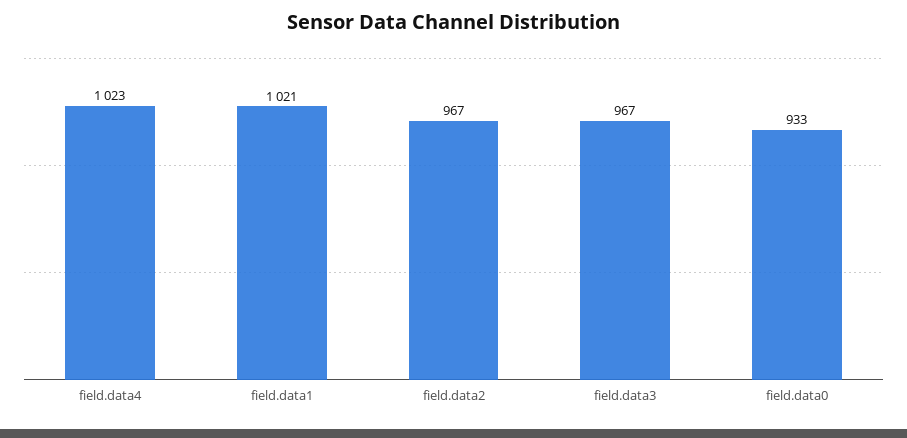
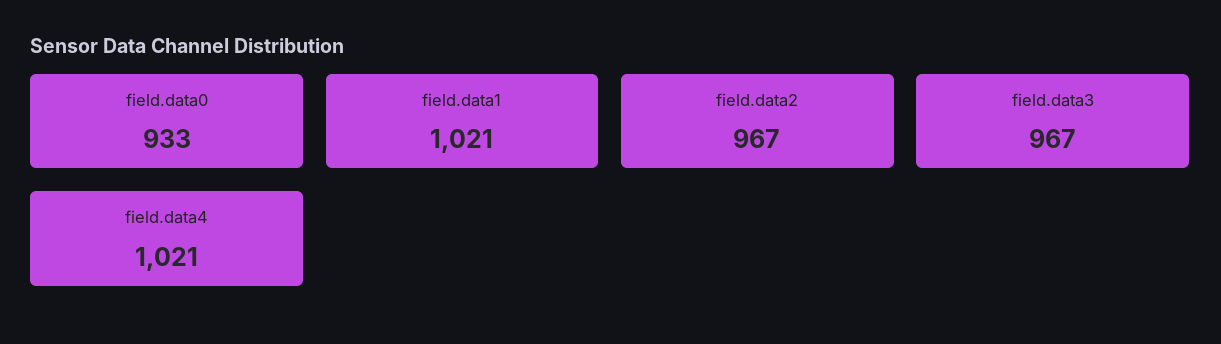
field.data4: 1023 -> 1021

